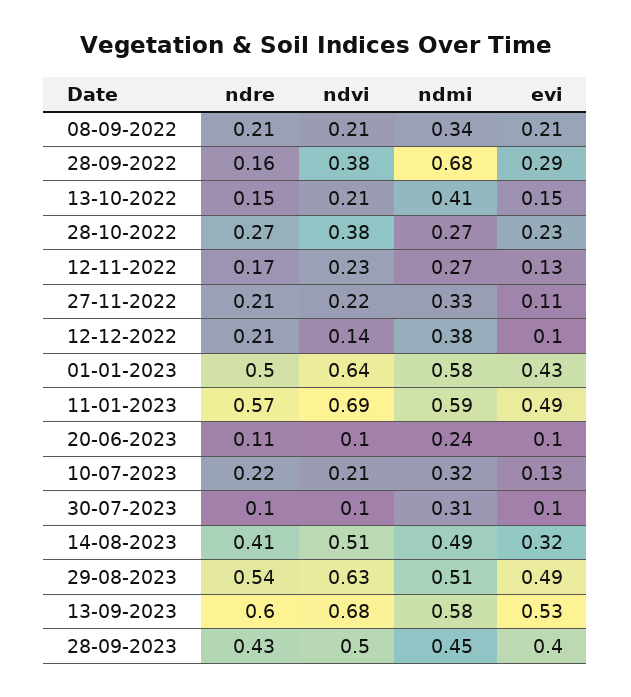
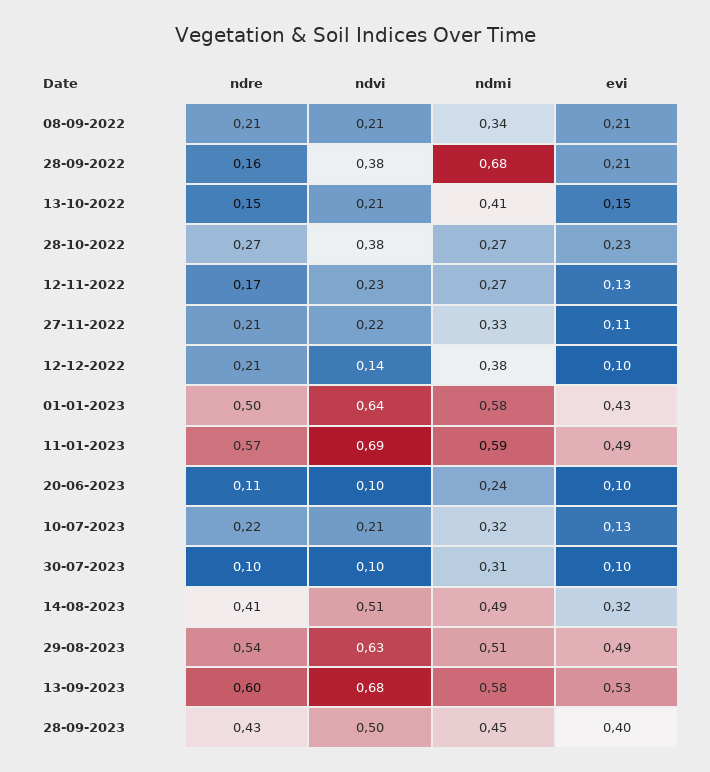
evi, 28-09-2022: 0.29 -> 0.21

